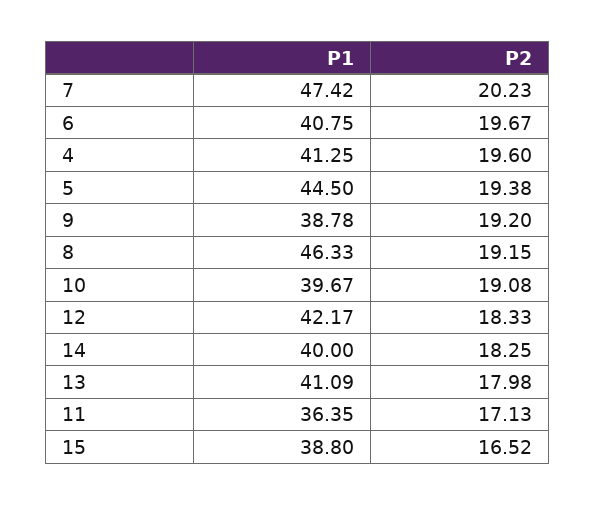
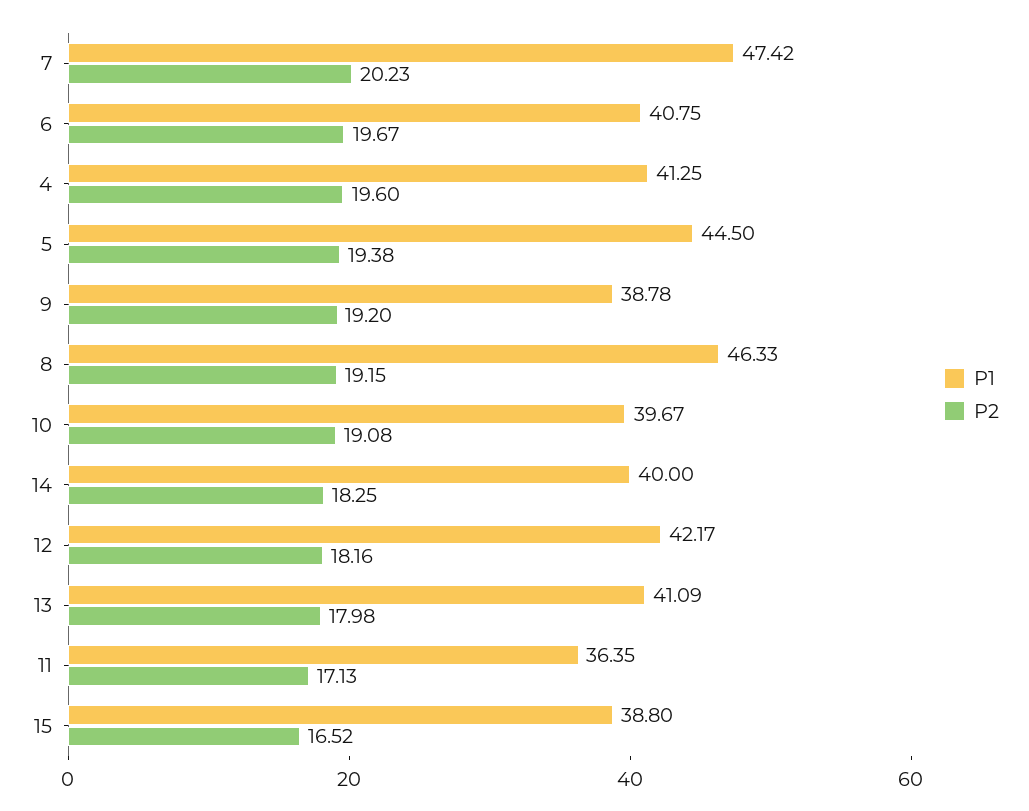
P2, 12: 18.33 -> 18.16

